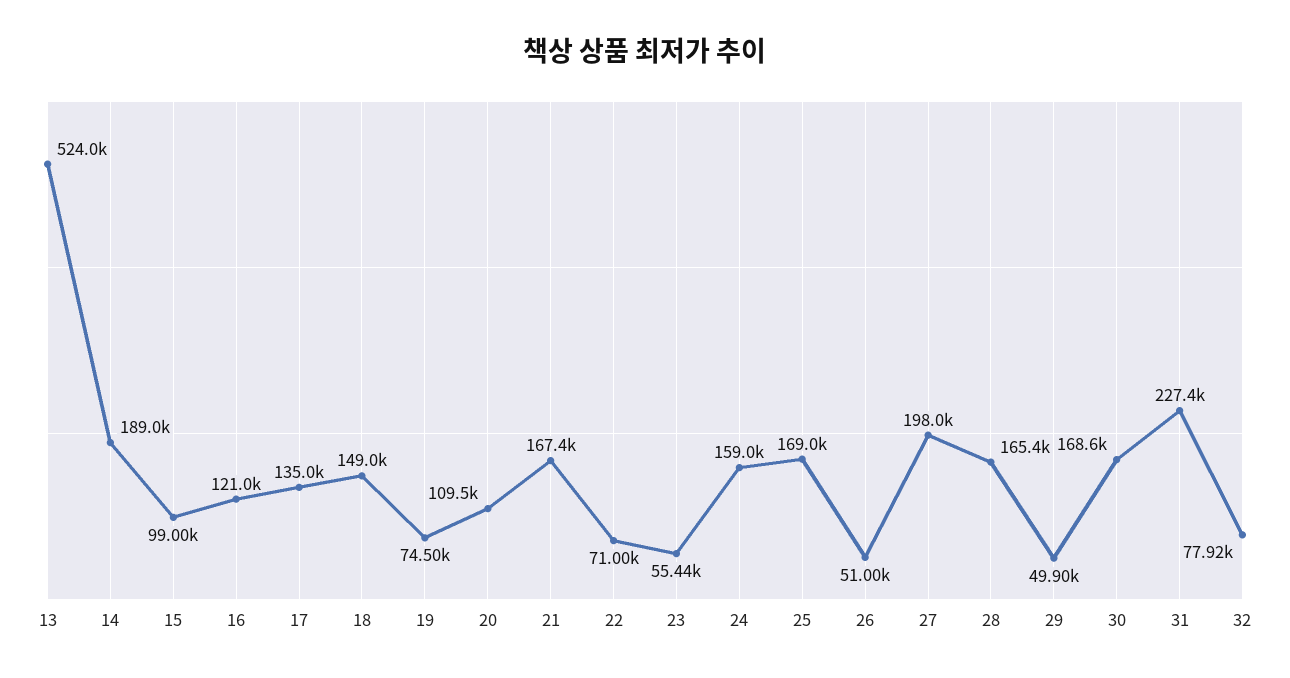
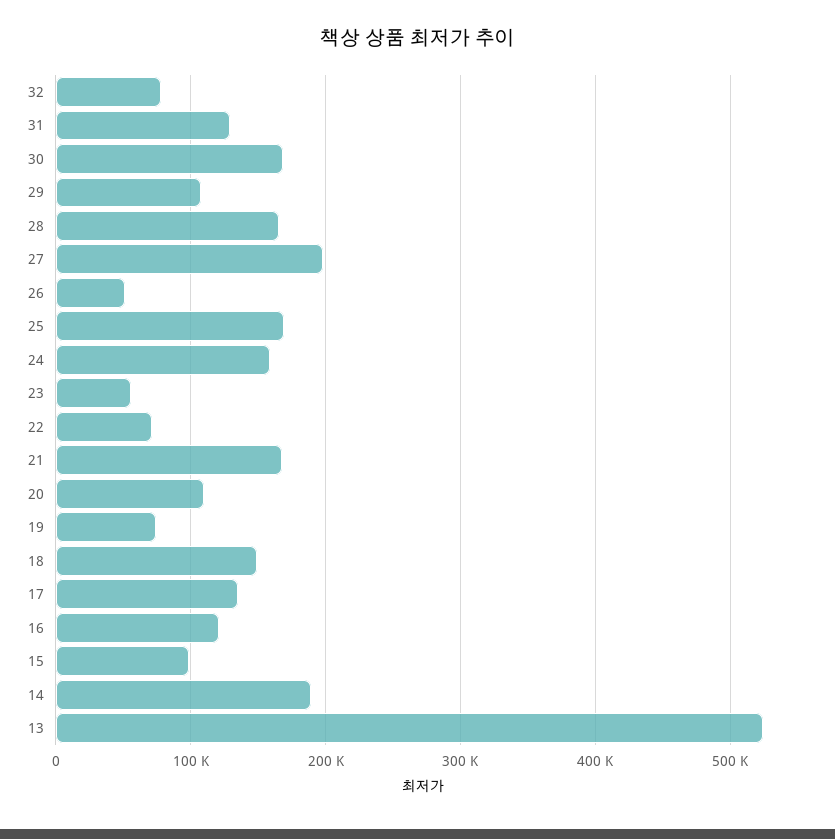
29: 49900 -> 110000
31: 227400 -> 130000

